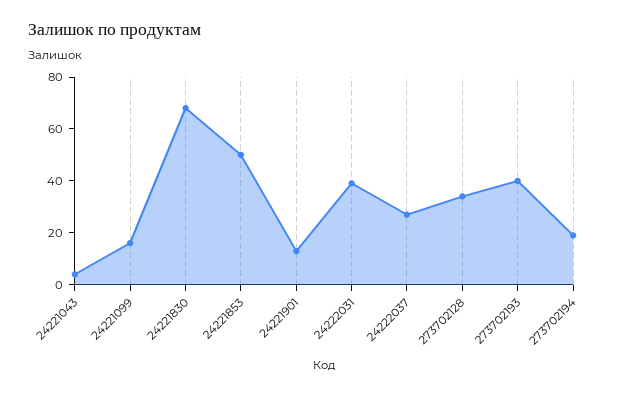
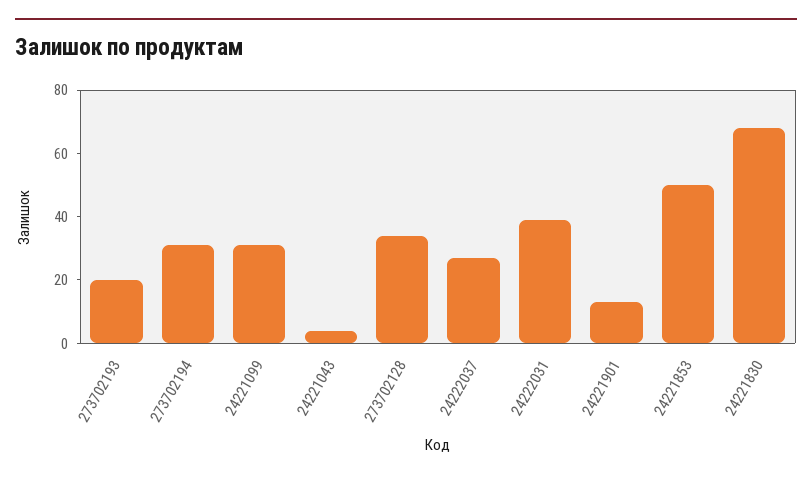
24221099: 15 -> 30
273702193: 40 -> 20
273702194: 20 -> 30

